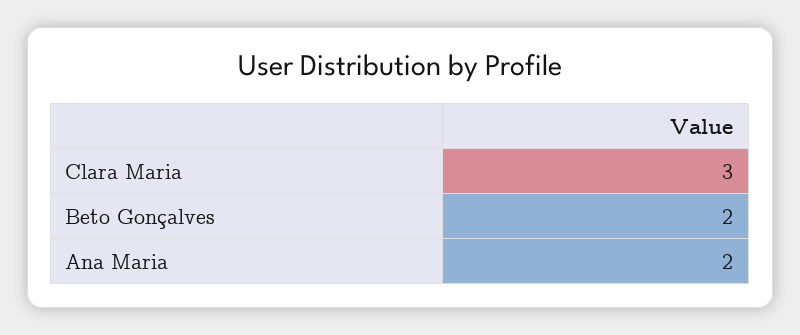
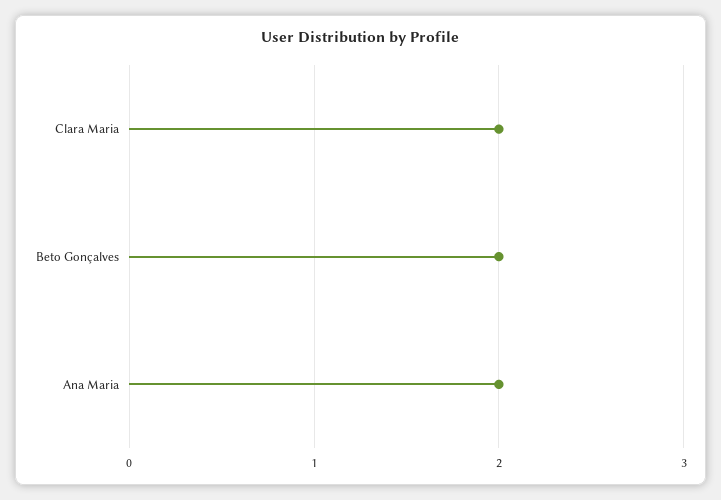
Clara Maria: 3 -> 2

